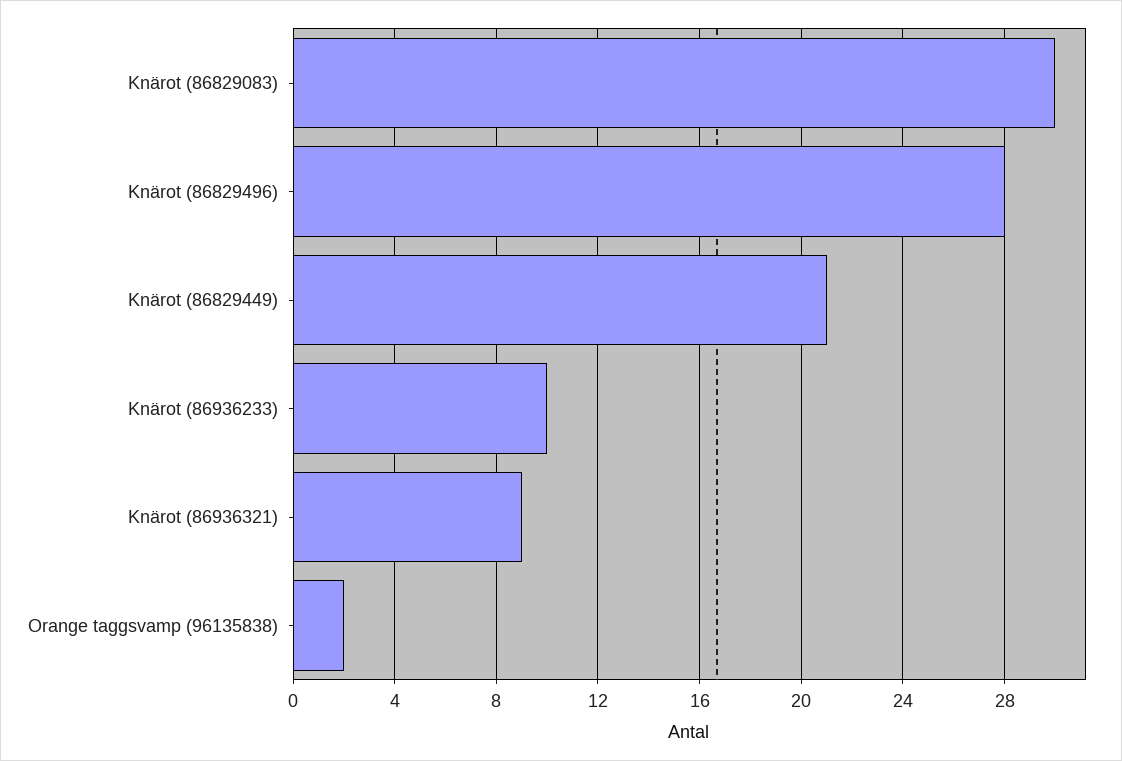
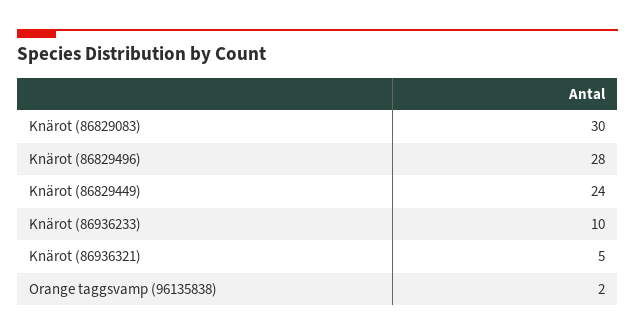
Knärot (86829449): 21 -> 24
Knärot (86936321): 9 -> 5

